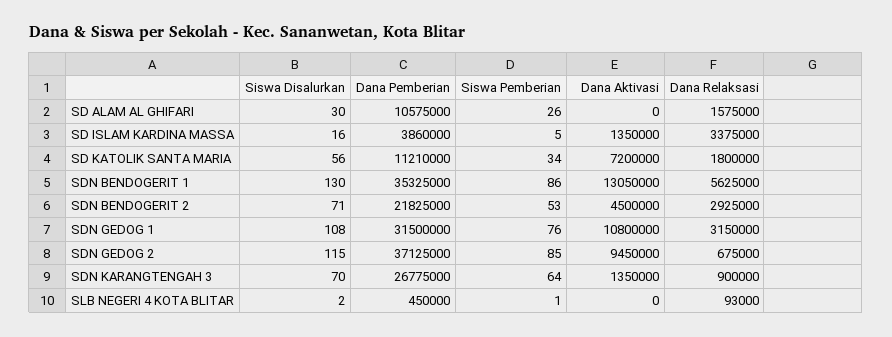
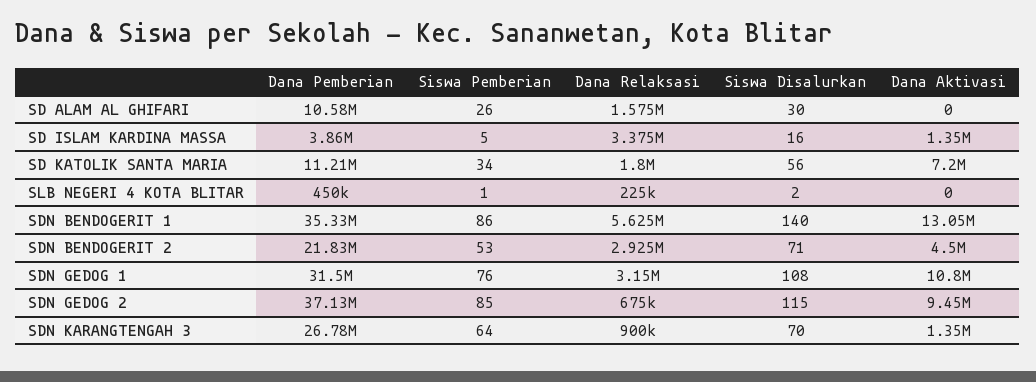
Siswa Disalurkan, SDN BENDOGERIT 1: 130 -> 140
Dana Relaksasi, SLB NEGERI 4 KOTA BLITAR: 93000 -> 225000

